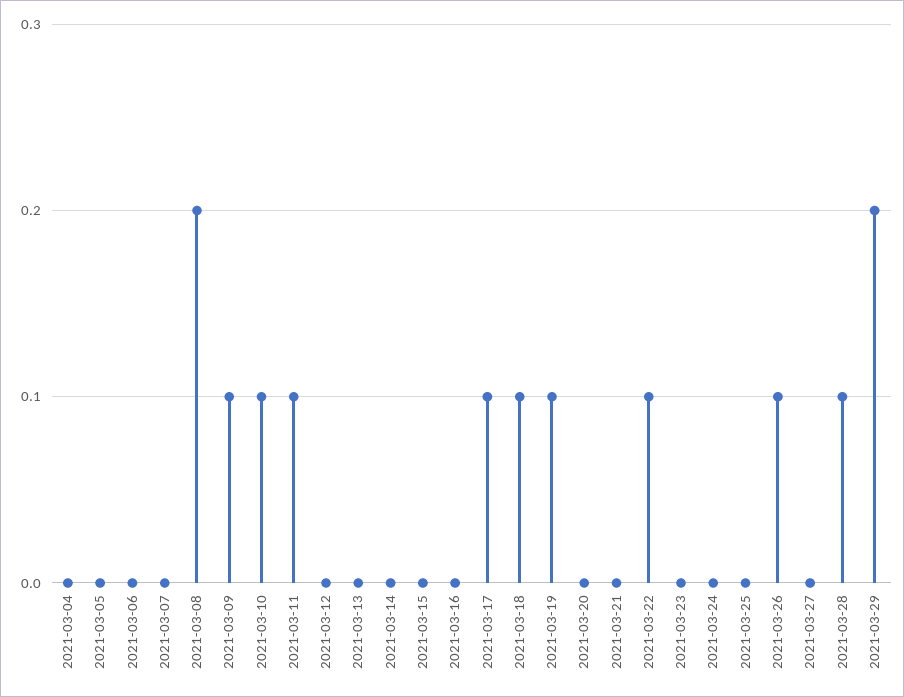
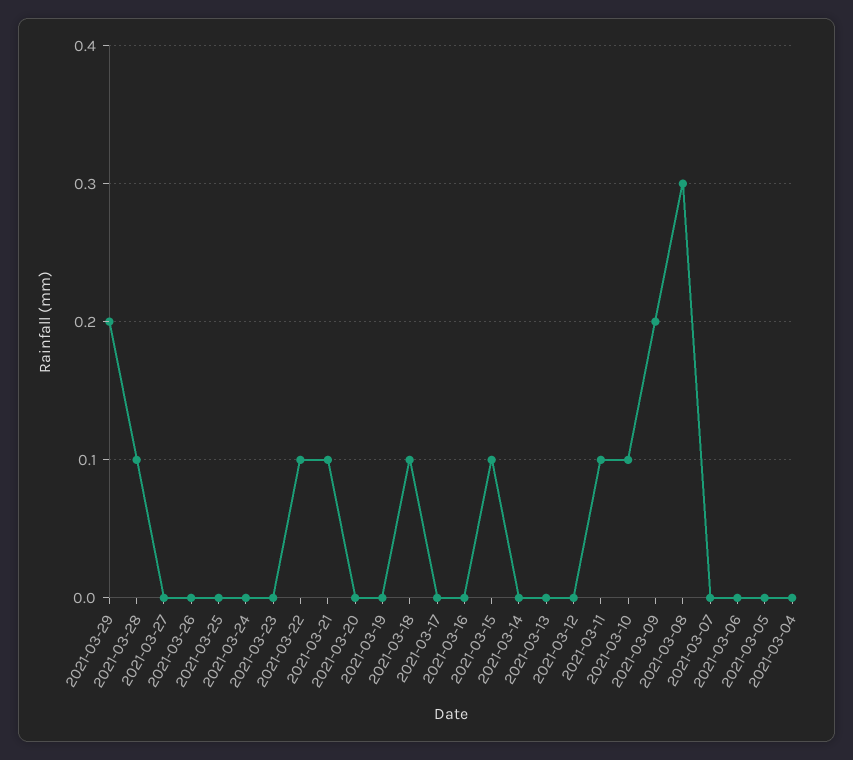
2021-03-08: 0.2 -> 0.3
2021-03-09: 0.1 -> 0.2
2021-03-15: 0 -> 0.1
2021-03-17: 0.1 -> 0
2021-03-19: 0.1 -> 0
2021-03-21: 0 -> 0.1
2021-03-26: 0.1 -> 0

